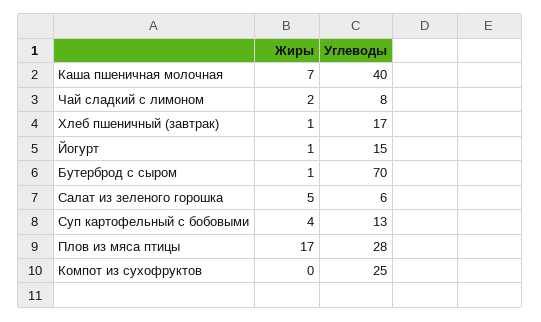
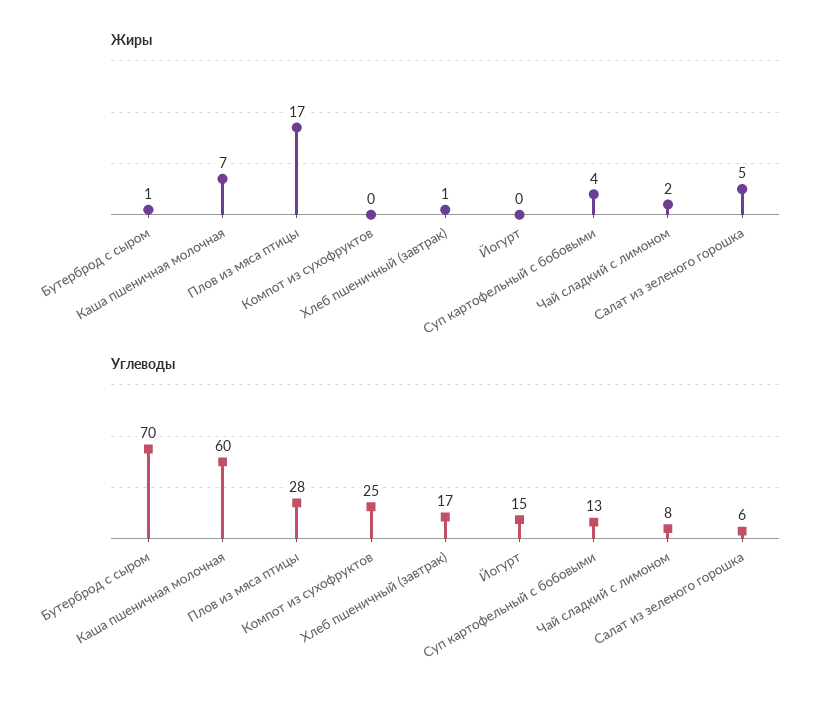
Углеводы, Каша пшеничная молочная: 40 -> 60
Жиры, Йогурт: 1 -> 0

